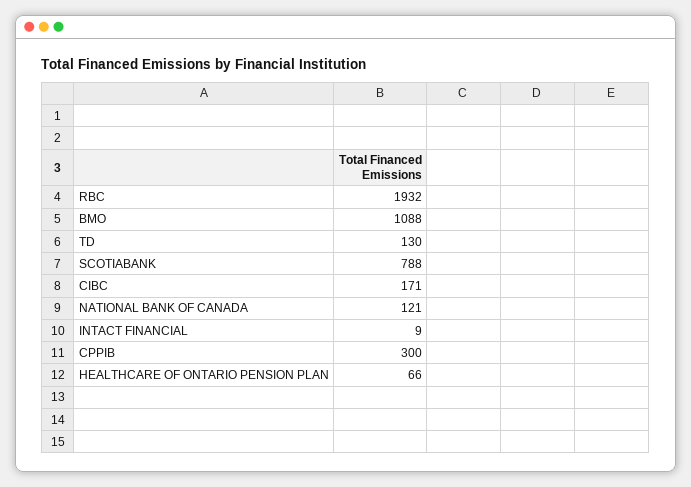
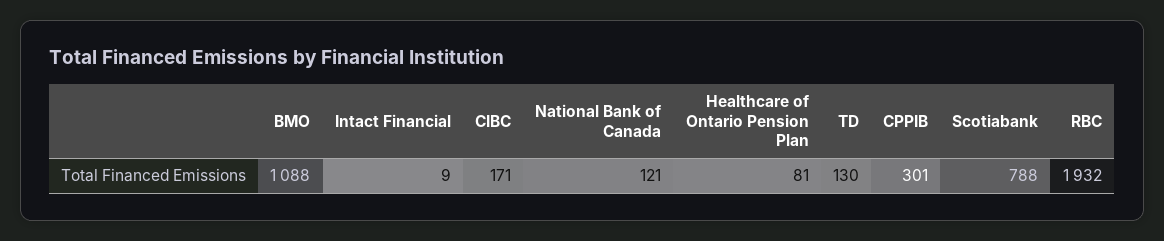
CPPIB: 300 -> 301
HEALTHCARE OF ONTARIO PENSION PLAN: 66 -> 81

